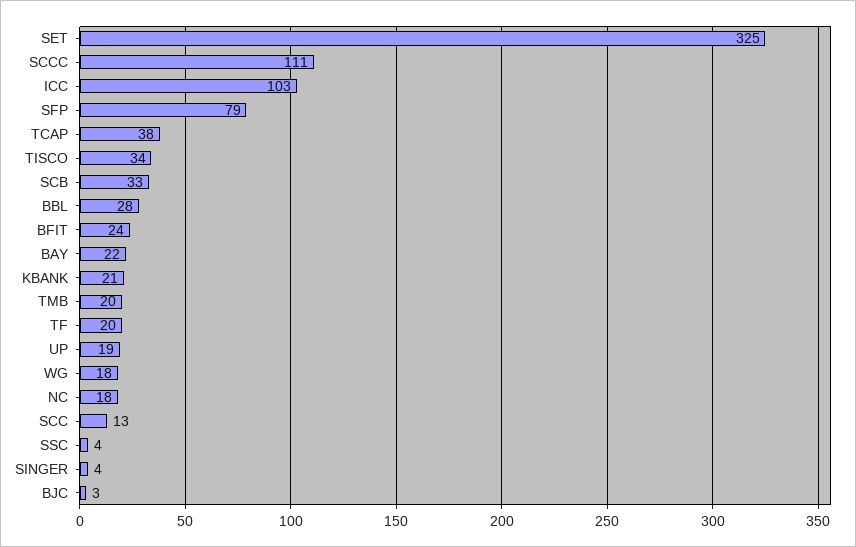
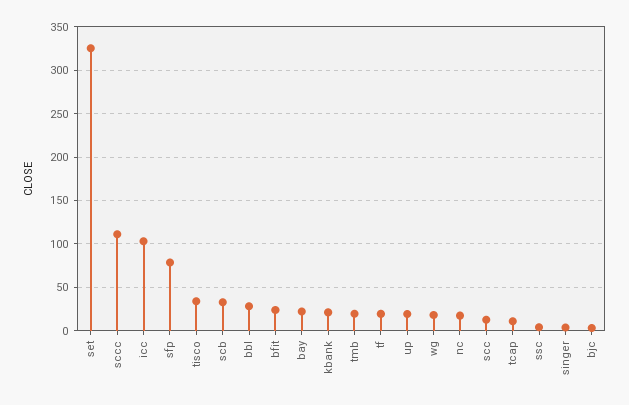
TCAP: 38 -> 10

